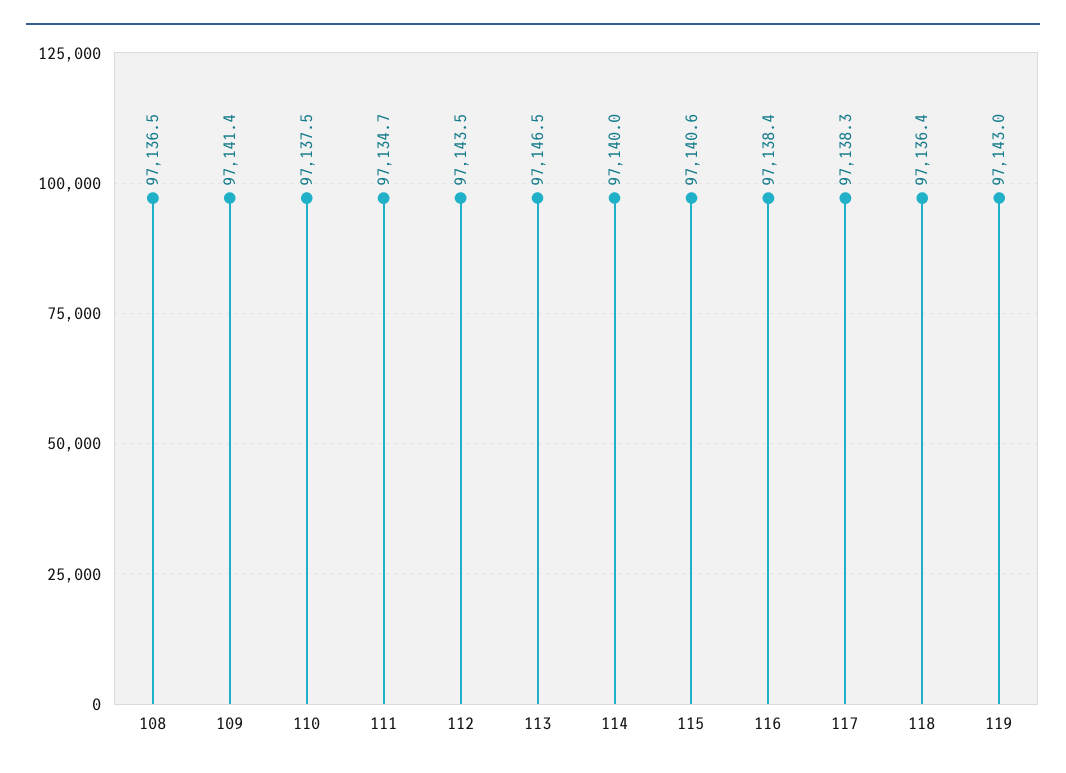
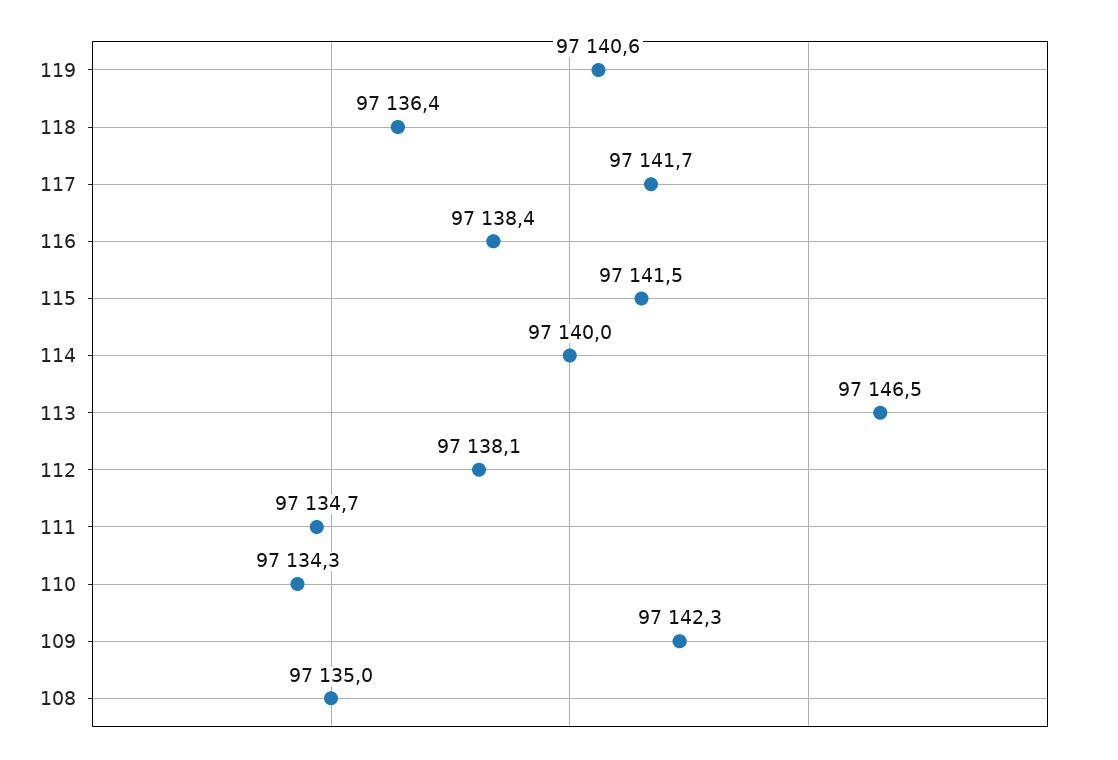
108: 97136.5 -> 97135
109: 97141.4 -> 97142.3
110: 97137.5 -> 97134.3
112: 97143.5 -> 97138.1
115: 97140.6 -> 97141.5
117: 97138.3 -> 97141.7
119: 97143 -> 97140.6

